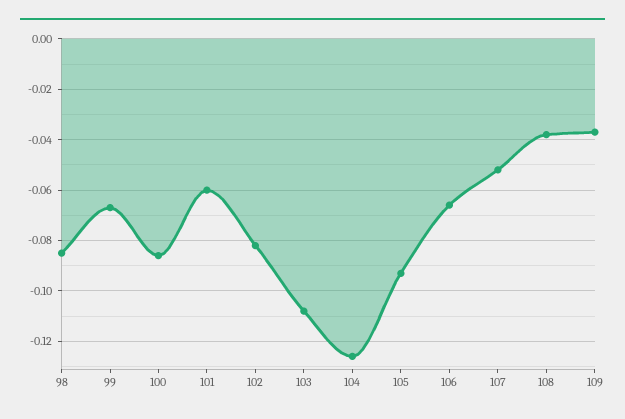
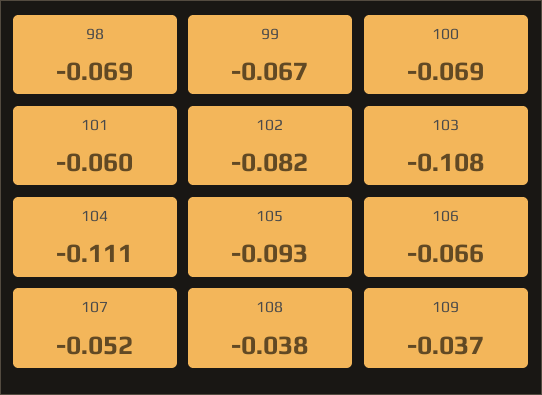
98: -0.085 -> -0.069
100: -0.085 -> -0.069
104: -0.125 -> -0.111

